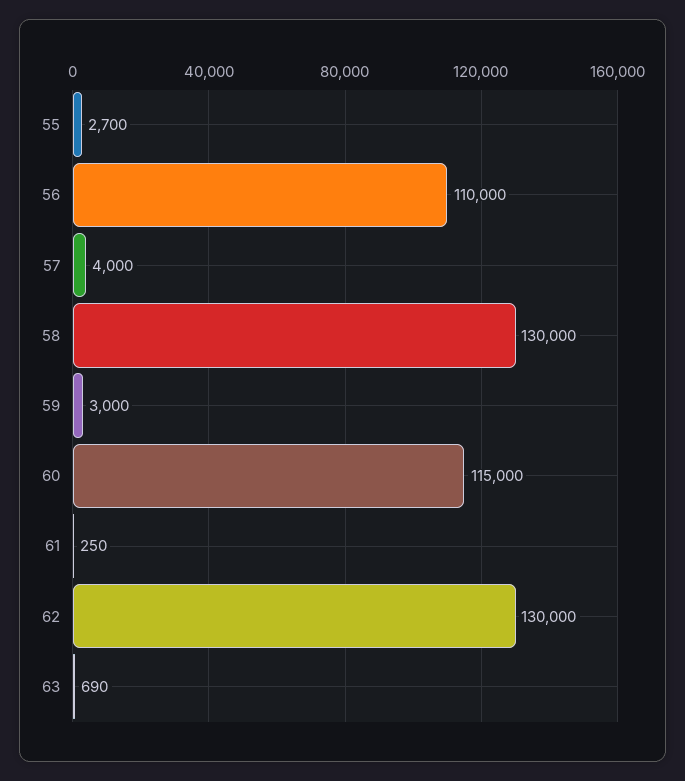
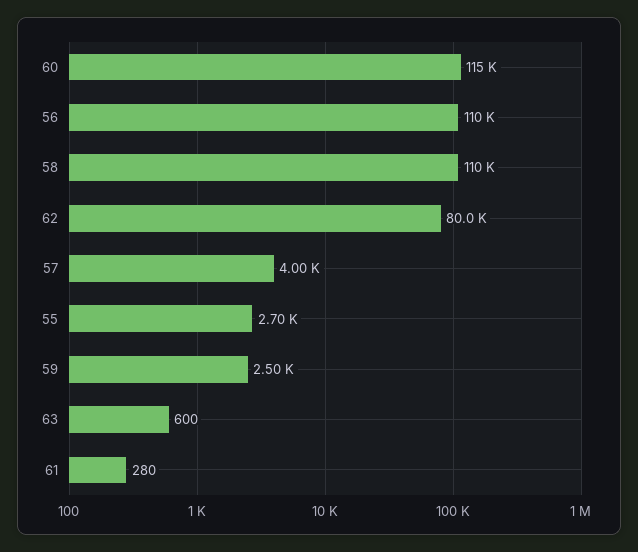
58: 130000 -> 110000
59: 3000 -> 2500
61: 250 -> 280
62: 130000 -> 80000
63: 690 -> 600

